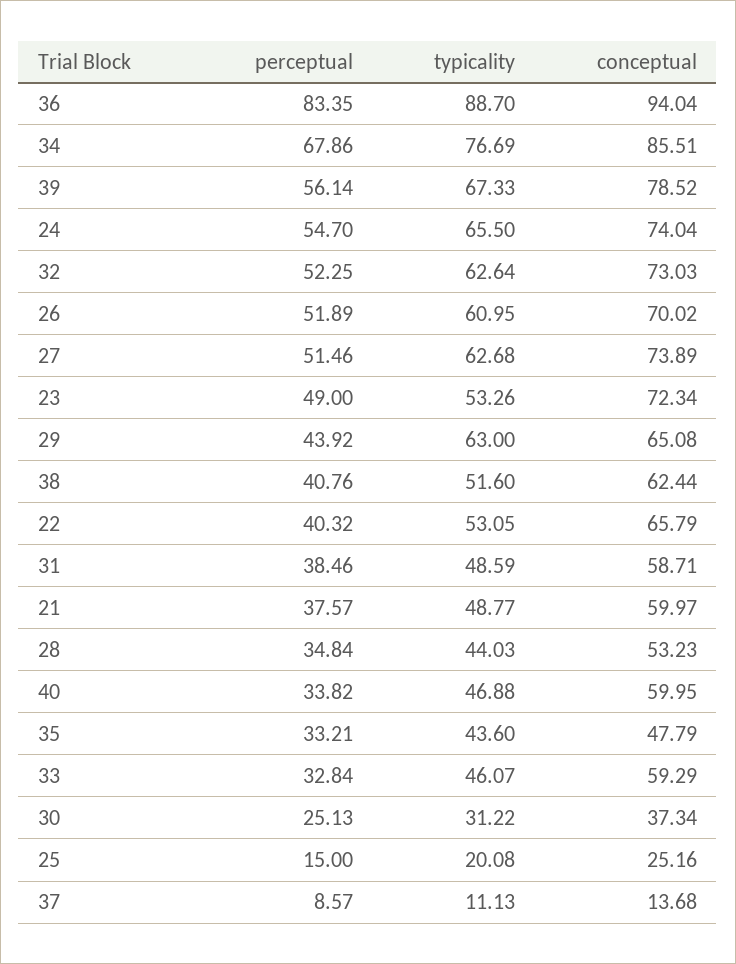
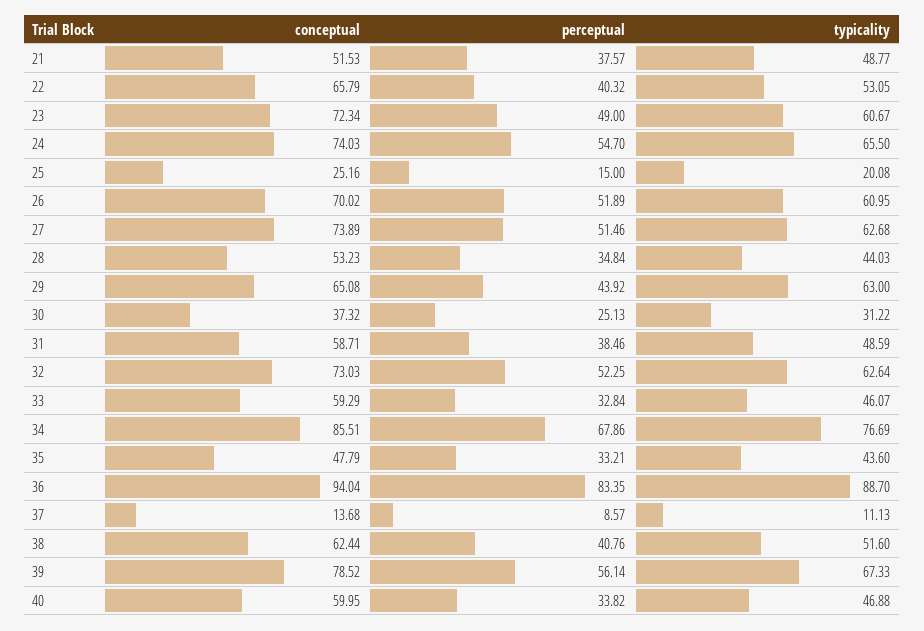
conceptual, 24: 74.04 -> 74.03
typicality, 23: 53.26 -> 60.67
conceptual, 21: 59.97 -> 51.53
conceptual, 30: 37.34 -> 37.32

